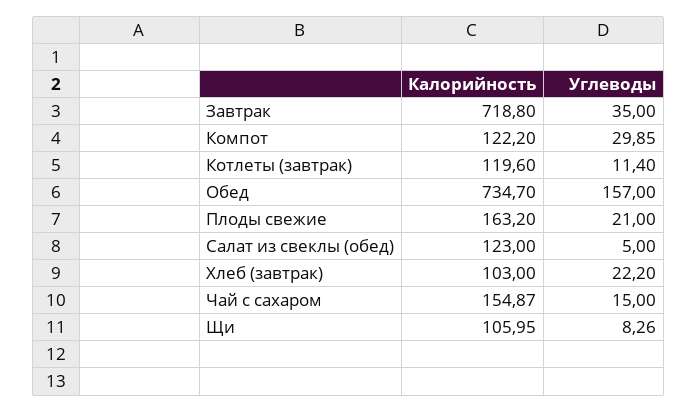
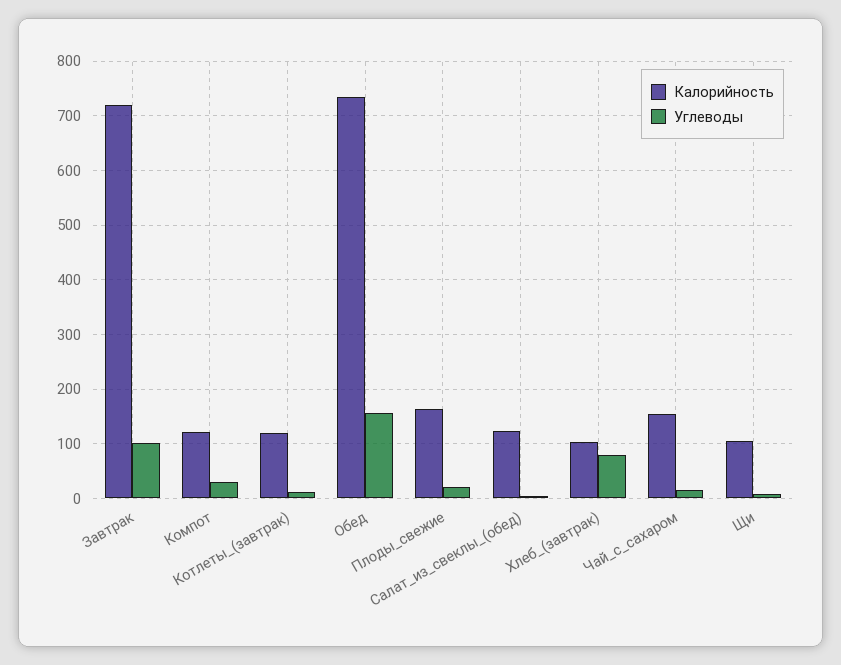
Углеводы, Завтрак: 35 -> 100
Углеводы, Хлеб (завтрак): 22.2 -> 80

